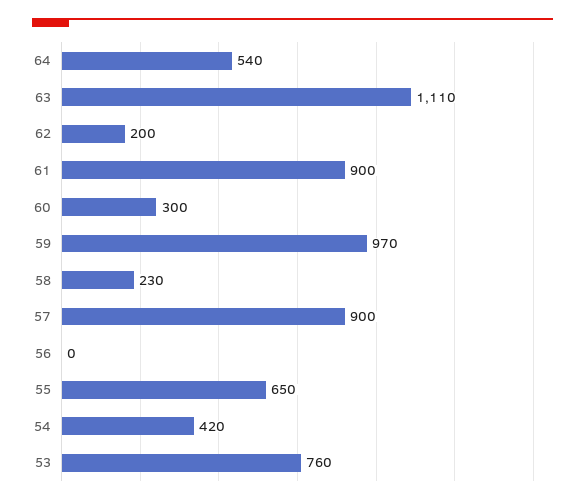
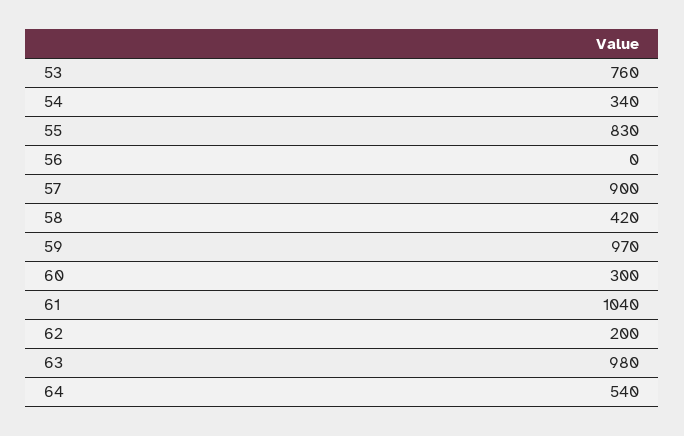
63: 1110 -> 980
61: 900 -> 1040
58: 230 -> 420
55: 650 -> 830
54: 420 -> 340

